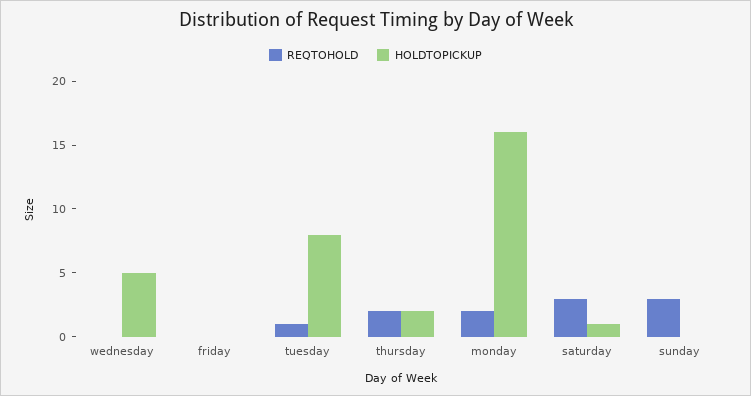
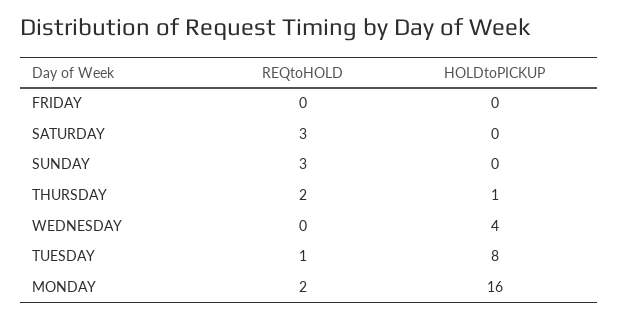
HOLDTOPICKUP, wednesday: 5 -> 4
HOLDTOPICKUP, thursday: 2 -> 1
HOLDTOPICKUP, saturday: 1 -> 0

